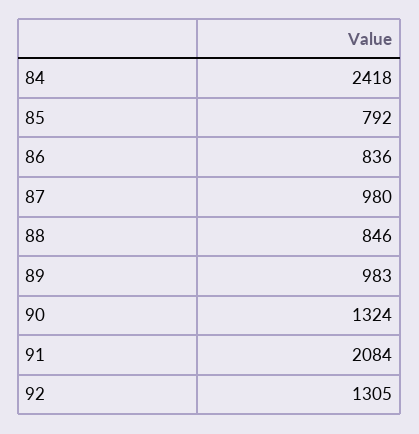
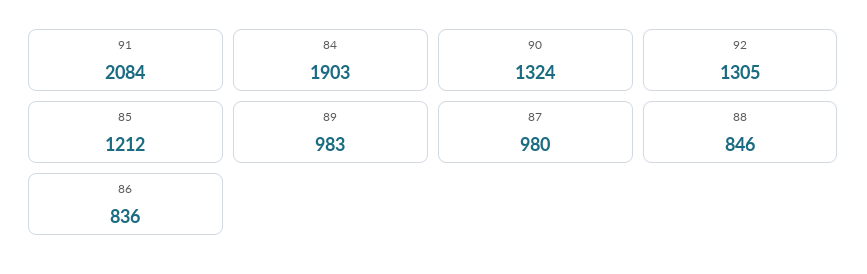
84: 2418 -> 1903
85: 792 -> 1212

